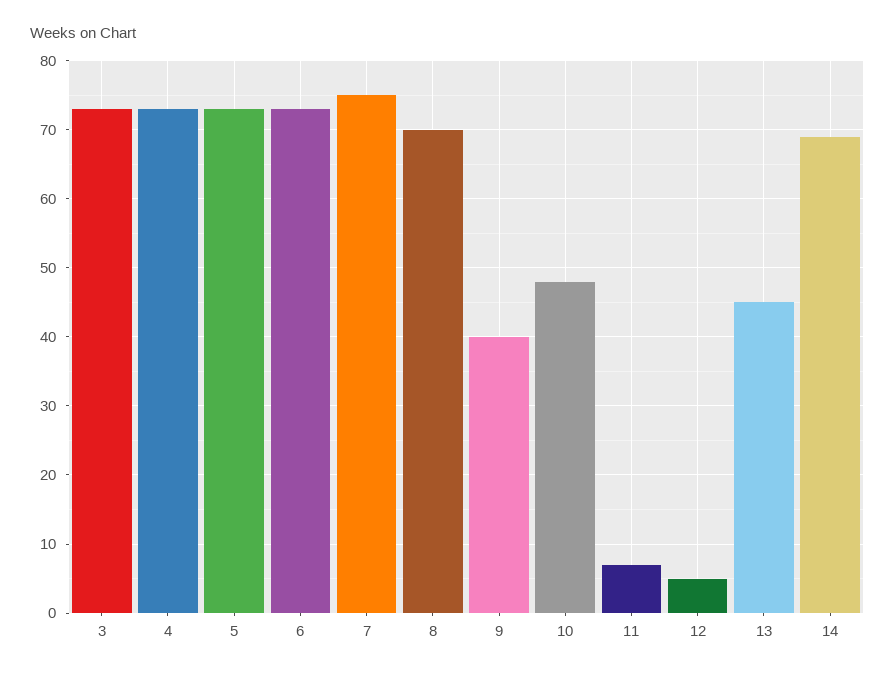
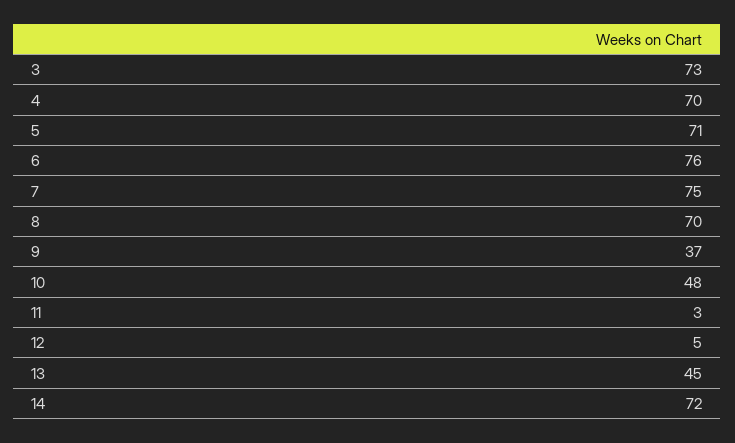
4: 73 -> 70
5: 73 -> 71
6: 73 -> 76
9: 40 -> 37
11: 7 -> 3
14: 69 -> 72

